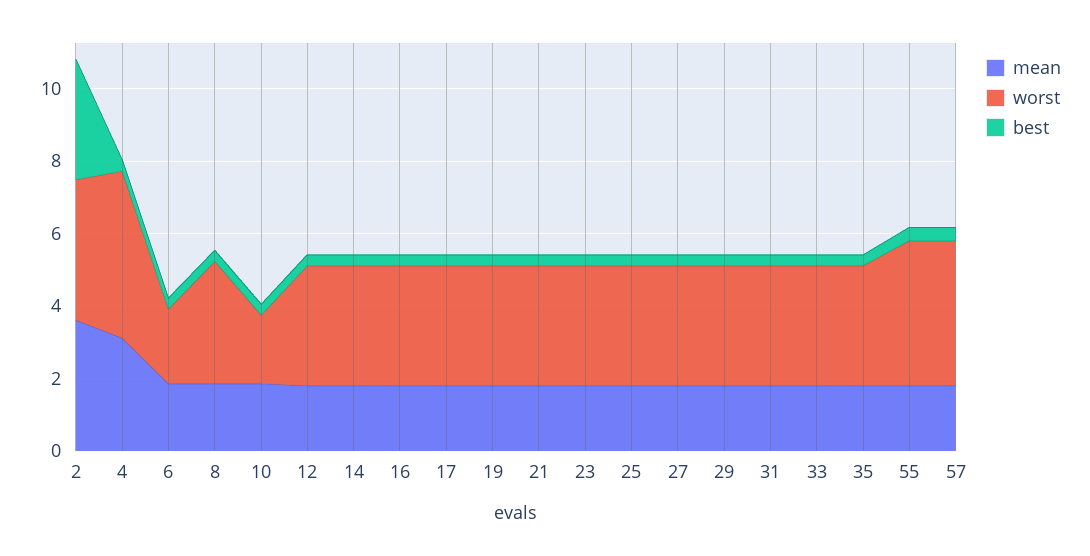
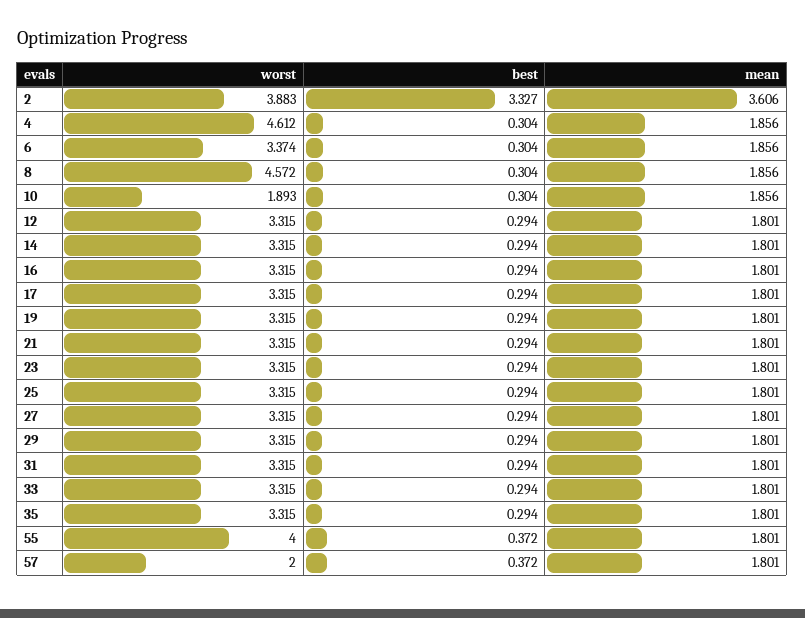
mean, 4: 3 -> 1.856
worst, 6: 2 -> 3.374
worst, 8: 3.5 -> 4.572
worst, 57: 4 -> 2

